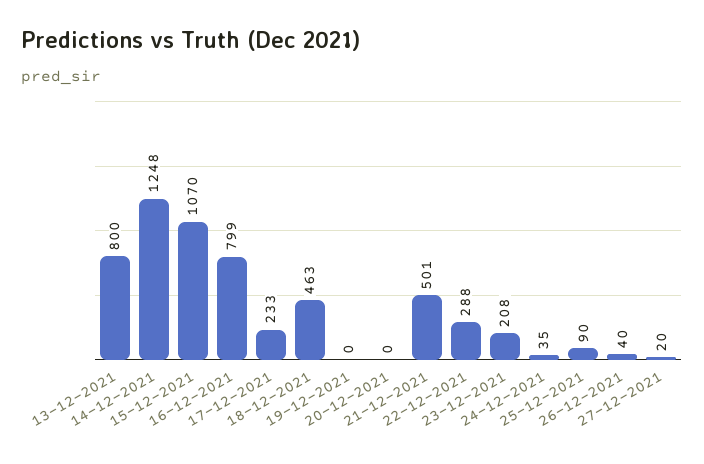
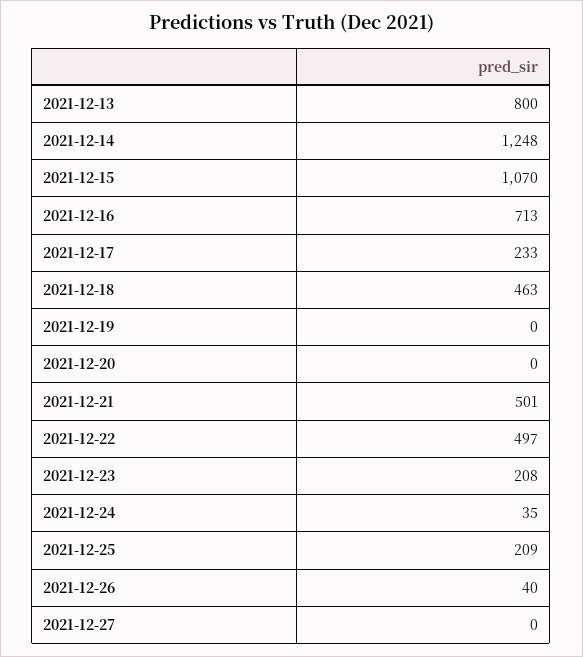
16-12-2021: 799 -> 713
22-12-2021: 288 -> 497
25-12-2021: 90 -> 209
27-12-2021: 20 -> 0

